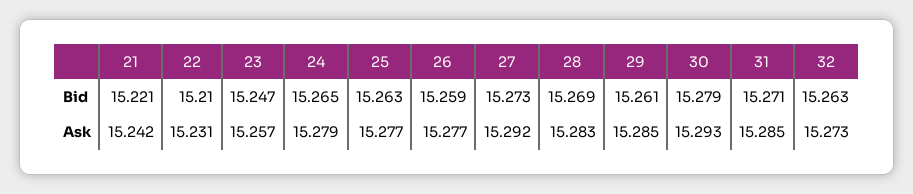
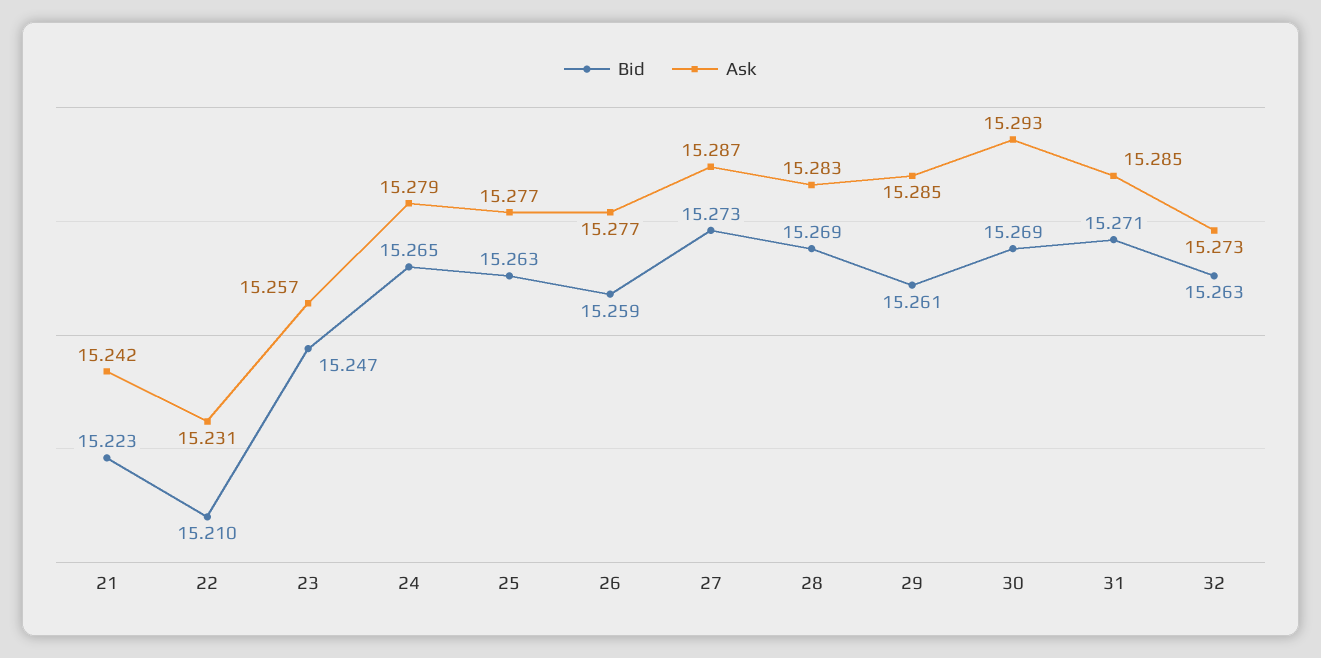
Bid, 21: 15.221 -> 15.223
Bid, 30: 15.279 -> 15.269
Ask, 27: 15.292 -> 15.287

